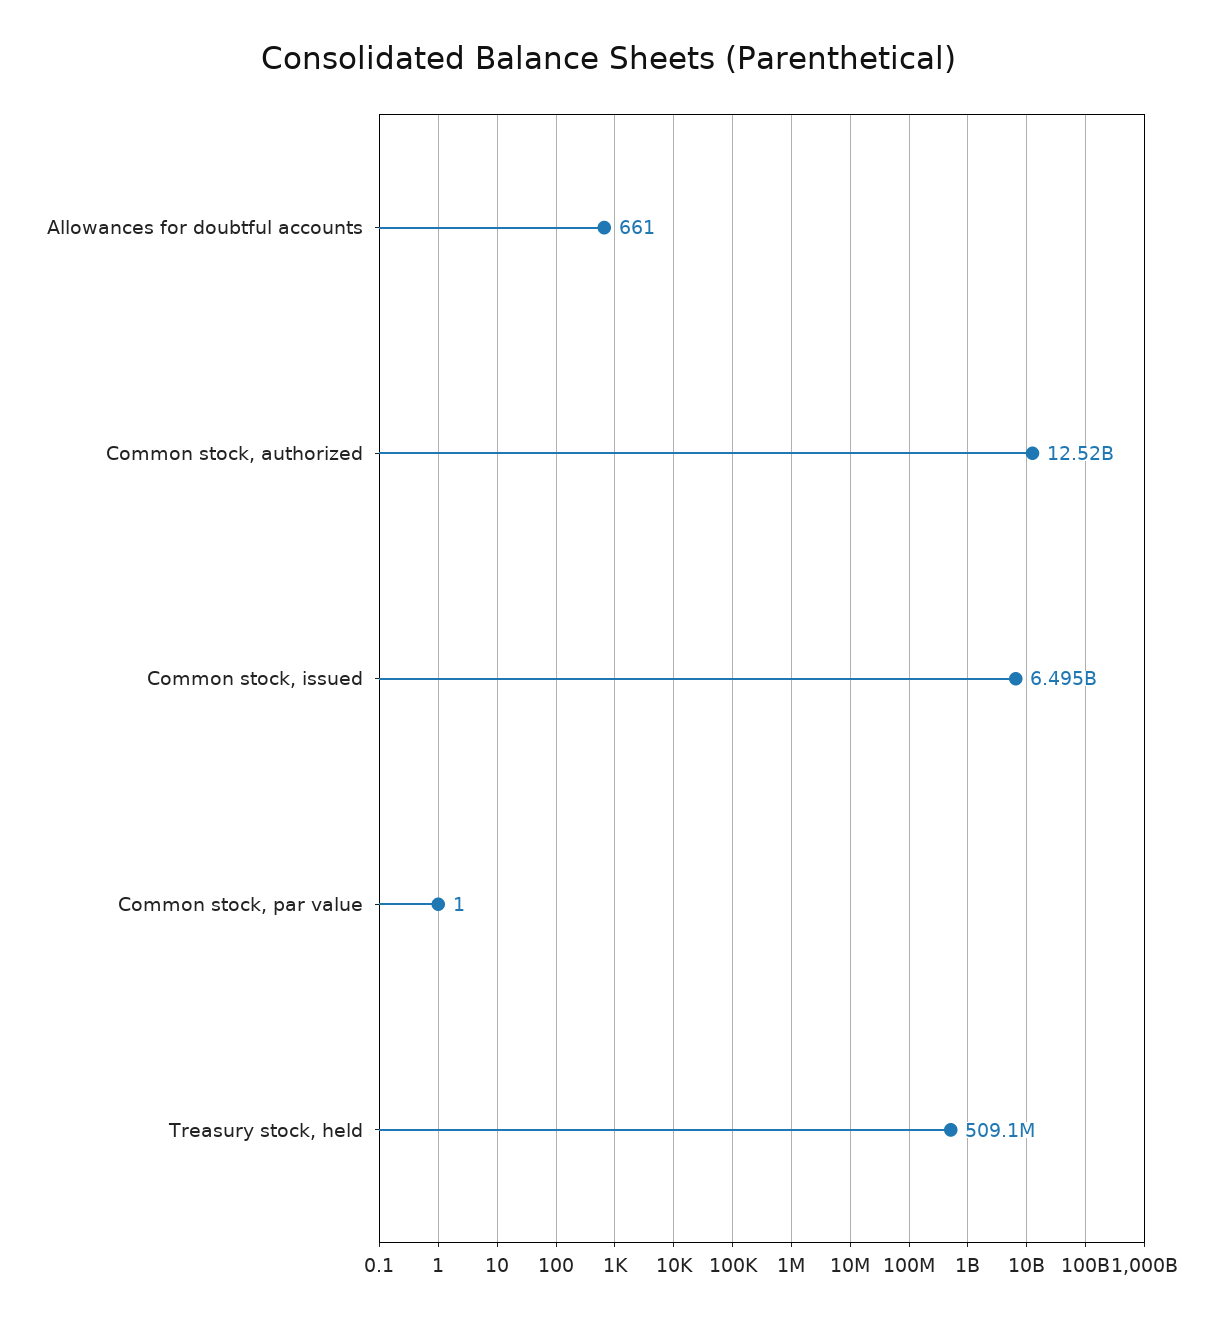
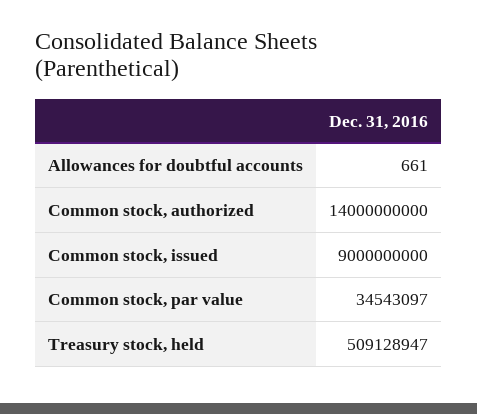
Common stock, authorized: 12520000000 -> 14000000000
Common stock, issued: 6495000000 -> 9000000000
Common stock, par value: 1 -> 34543097

